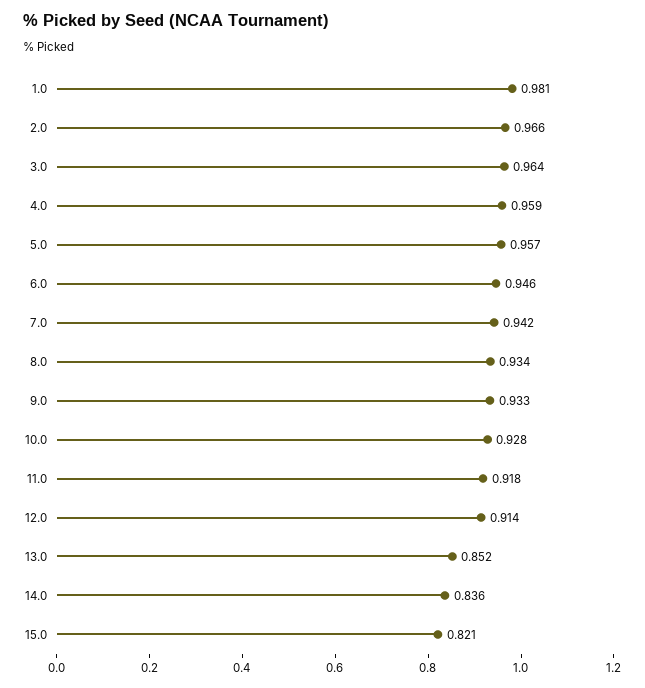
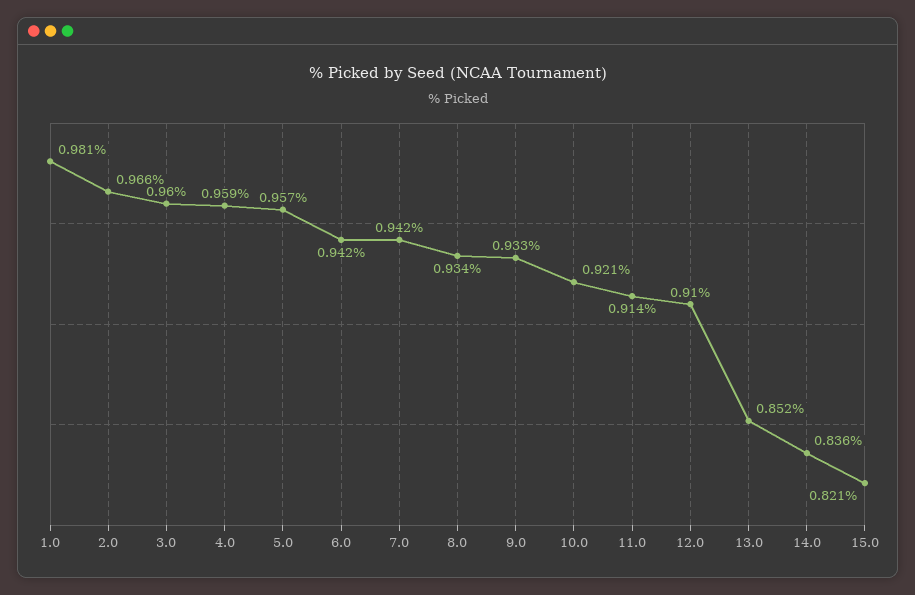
3.0: 0.964 -> 0.96
6.0: 0.946 -> 0.942
10.0: 0.928 -> 0.921
11.0: 0.918 -> 0.914
12.0: 0.914 -> 0.91

